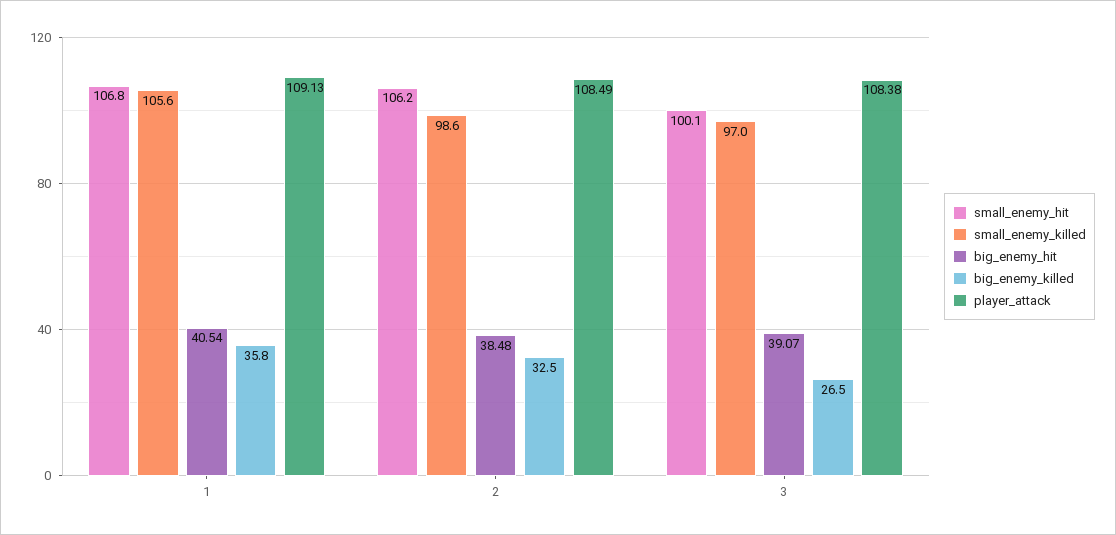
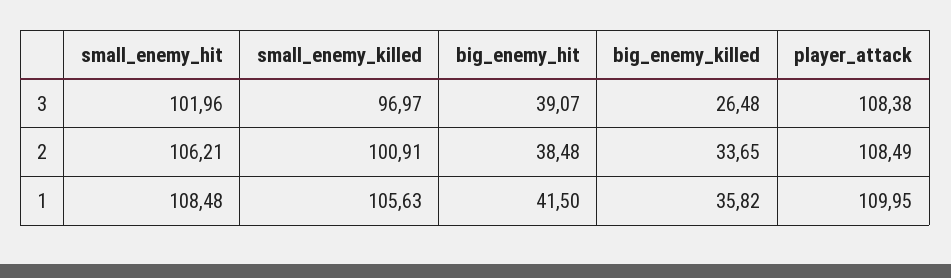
small_enemy_hit, 1: 106.8 -> 108.48
big_enemy_hit, 1: 40.54 -> 41.5
player_attack, 1: 109.13 -> 109.95
small_enemy_killed, 2: 98.6 -> 100.91
big_enemy_killed, 2: 32.5 -> 33.65
small_enemy_hit, 3: 100.1 -> 101.96

